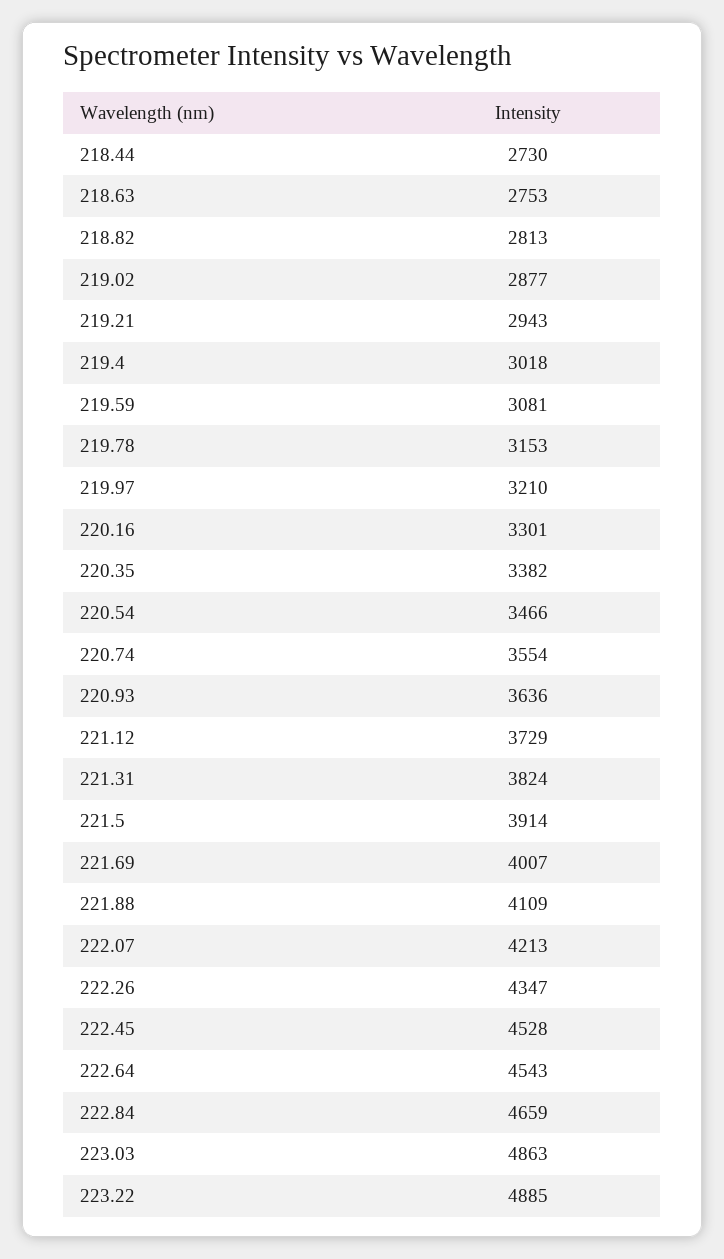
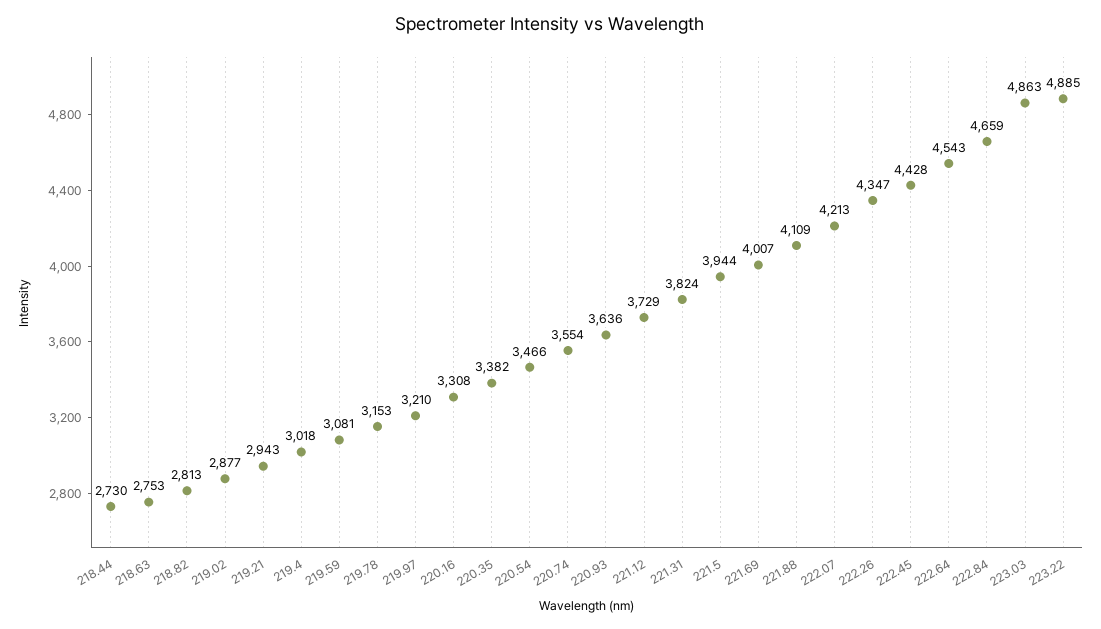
220.16: 3301 -> 3308
221.5: 3914 -> 3944
222.45: 4528 -> 4428

